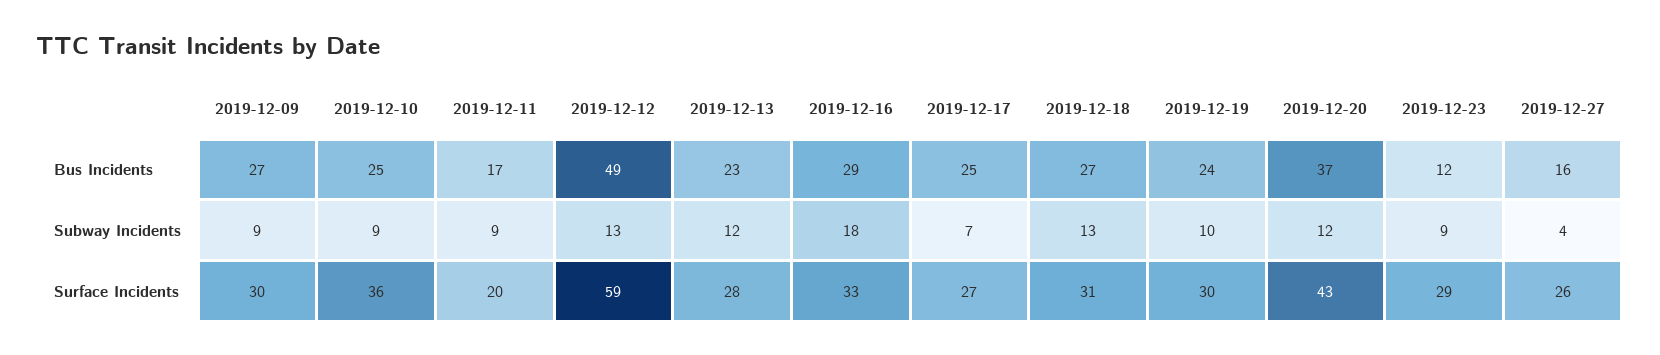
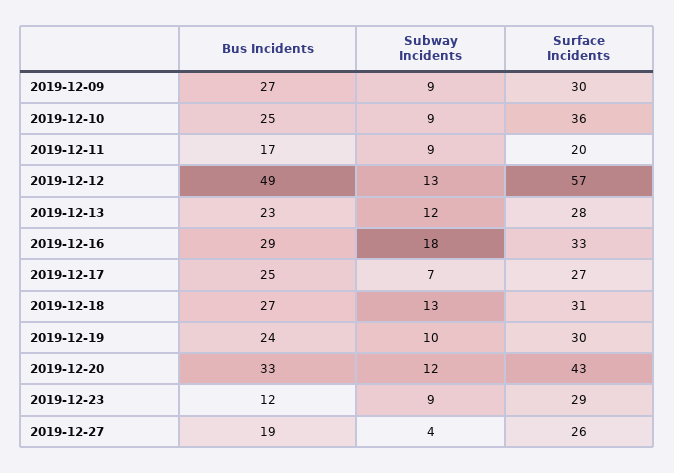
2019-12-20, Bus Incidents: 37 -> 33
2019-12-27, Bus Incidents: 16 -> 19
2019-12-12, Surface Incidents: 59 -> 57

